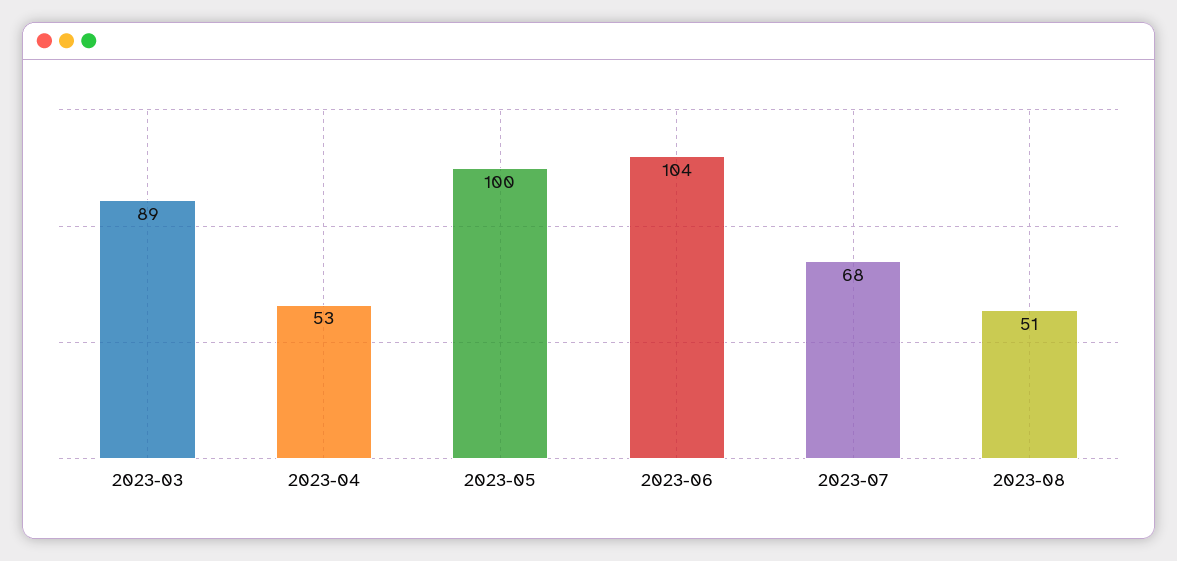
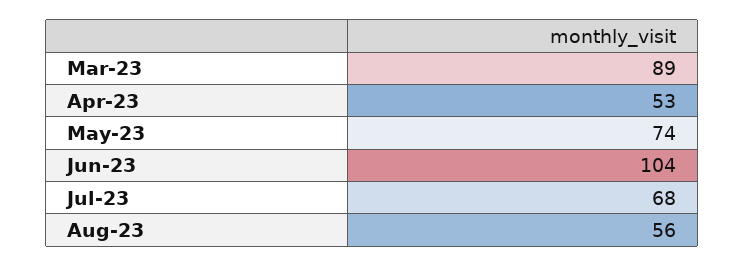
2023-05: 100 -> 74
2023-08: 51 -> 56

